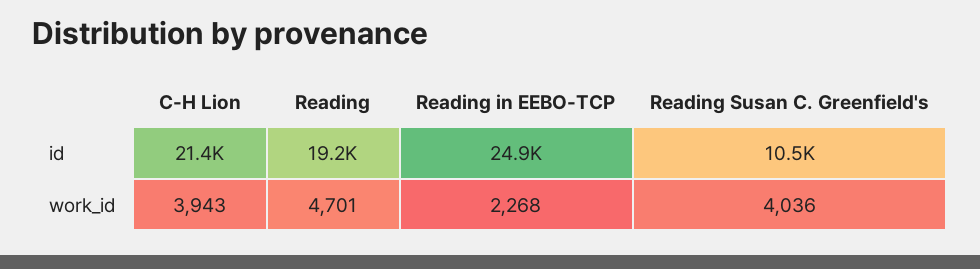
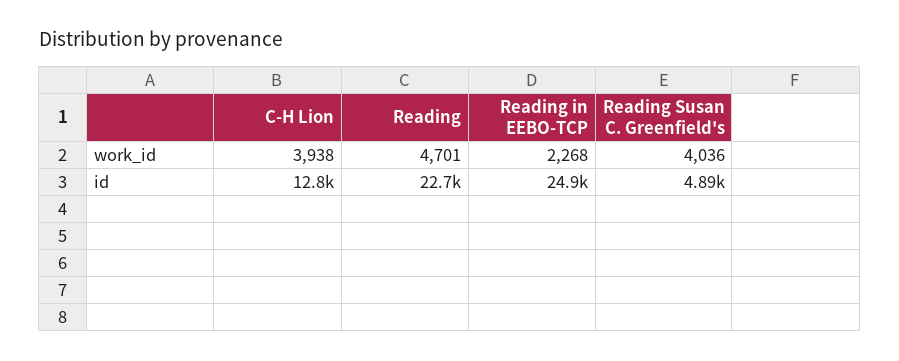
C-H Lion, id: 21400 -> 12800
Reading, id: 19200 -> 22700
Reading Susan C. Greenfield's, id: 10500 -> 4890
C-H Lion, work_id: 3943 -> 3938

